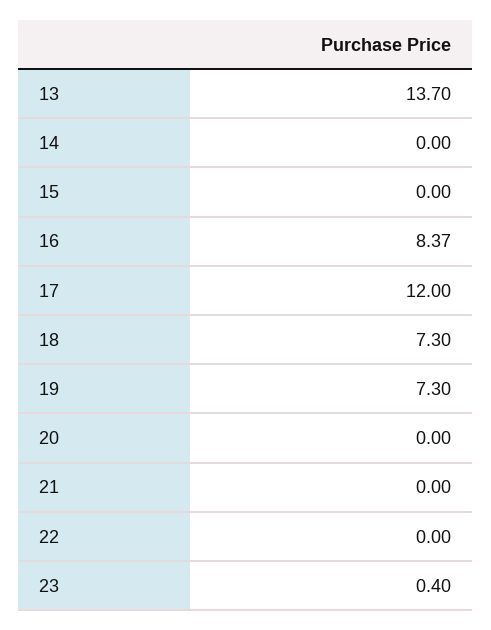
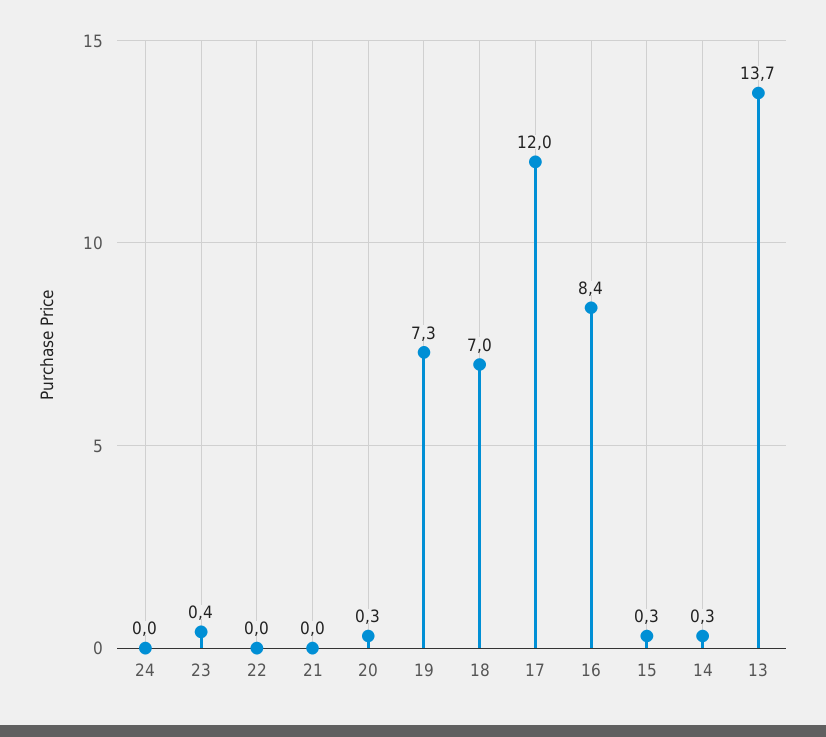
14: 0 -> 0.3
15: 0 -> 0.3
18: 7.3 -> 7
20: 0 -> 0.3
24: none -> 0

